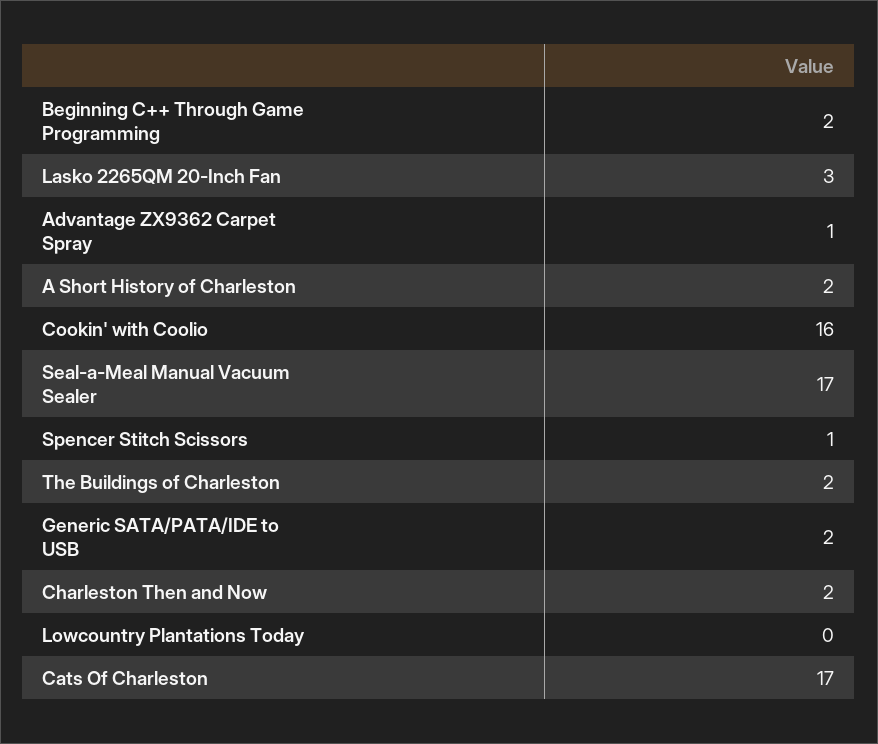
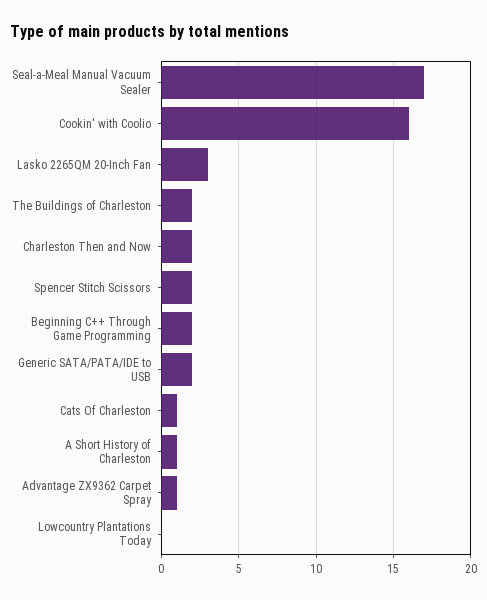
A Short History of Charleston: 2 -> 1
Spencer Stitch Scissors: 1 -> 2
Cats Of Charleston: 17 -> 1

